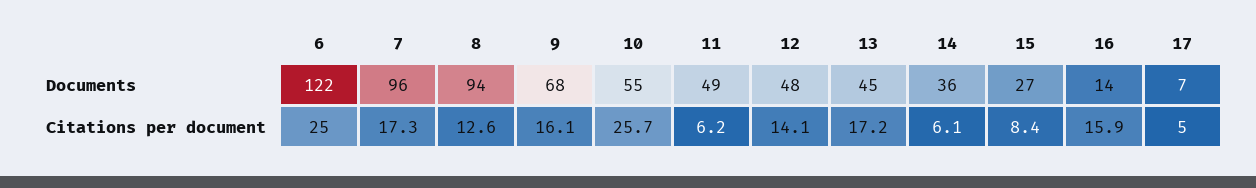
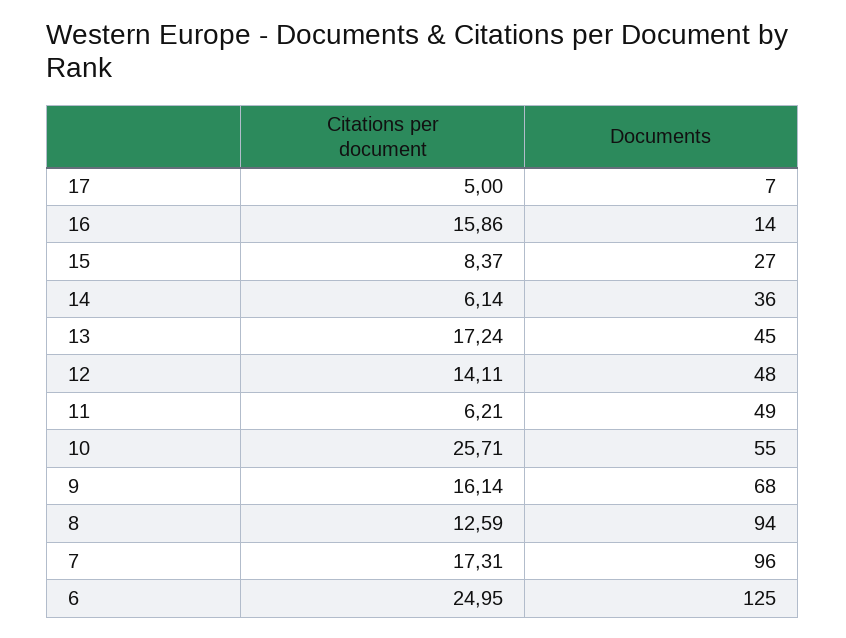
6, Documents: 122 -> 125

